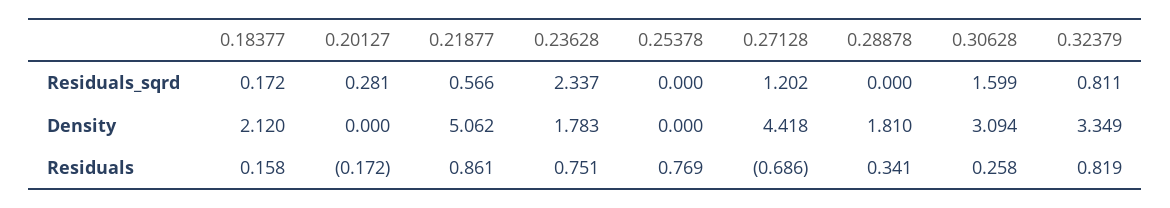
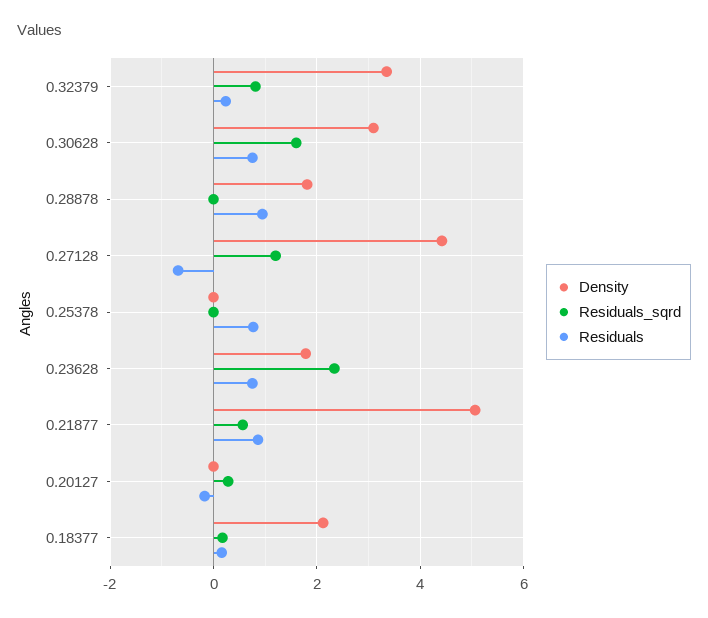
Residuals, 0.28878: 0.341 -> 1
Residuals, 0.30628: 0.258 -> 0.8
Residuals, 0.32379: 0.819 -> 0.2

